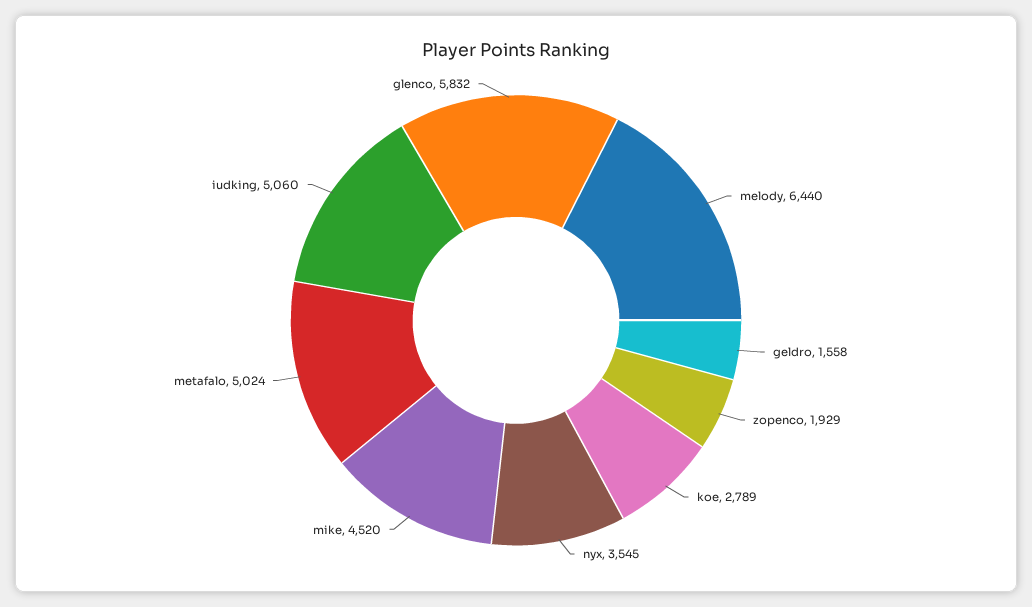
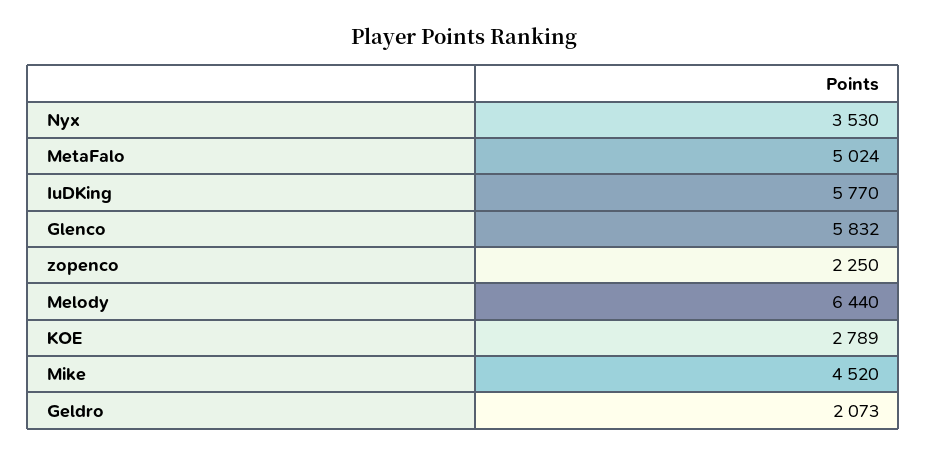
geldro: 1558 -> 2073
zopenco: 1929 -> 2250
nyx: 3545 -> 3530
iudking: 5060 -> 5770

